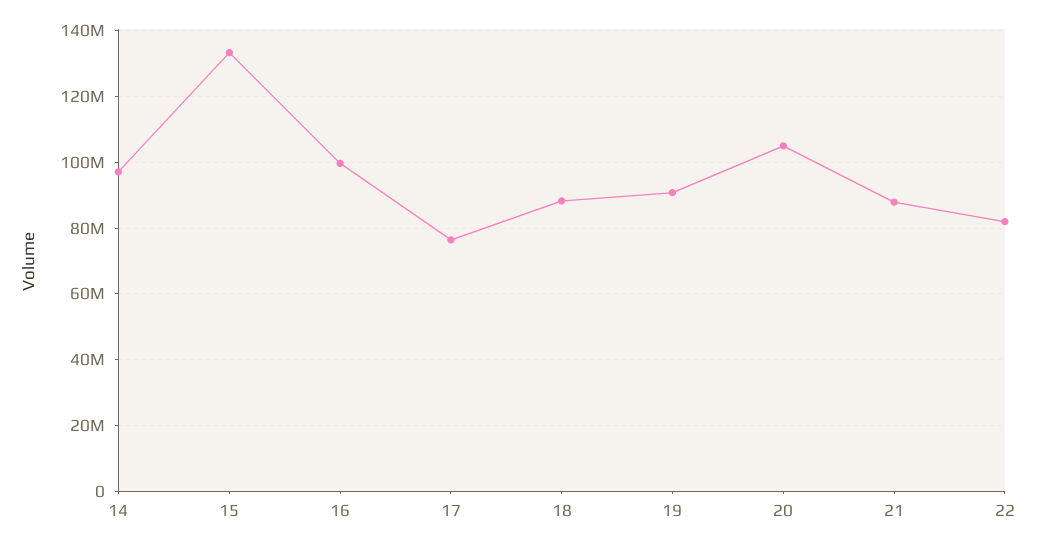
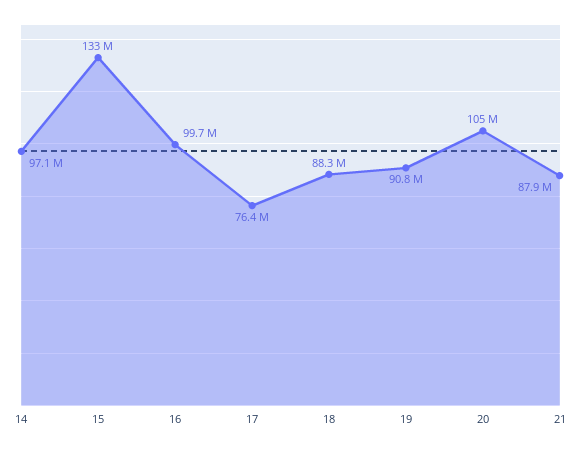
22: 82000000 -> none

